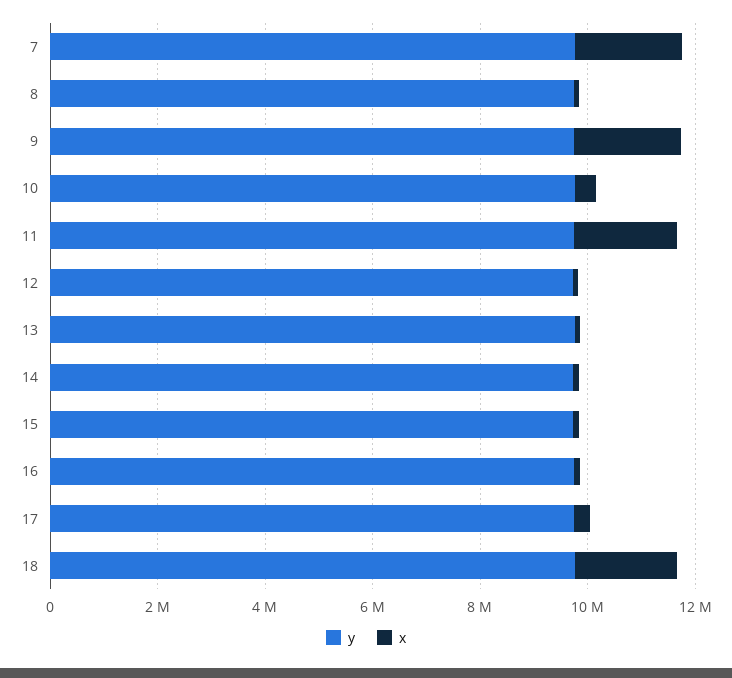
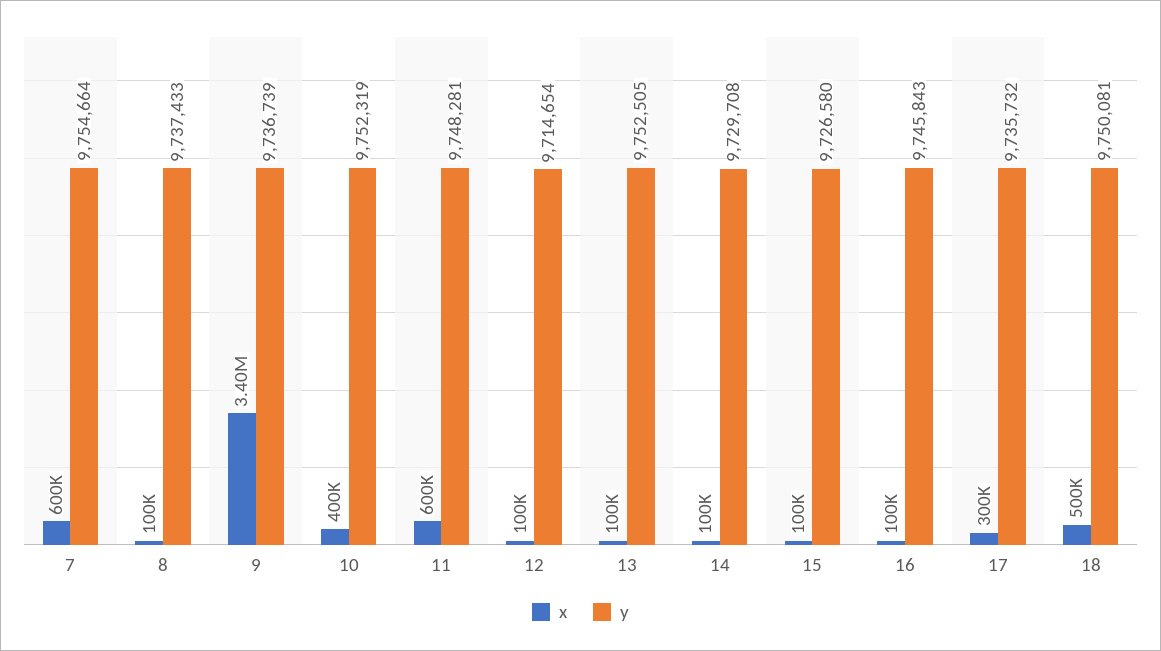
x, 7: 2000000 -> 600000
x, 9: 2000000 -> 3400000
x, 11: 2000000 -> 600000
x, 18: 2000000 -> 500000

